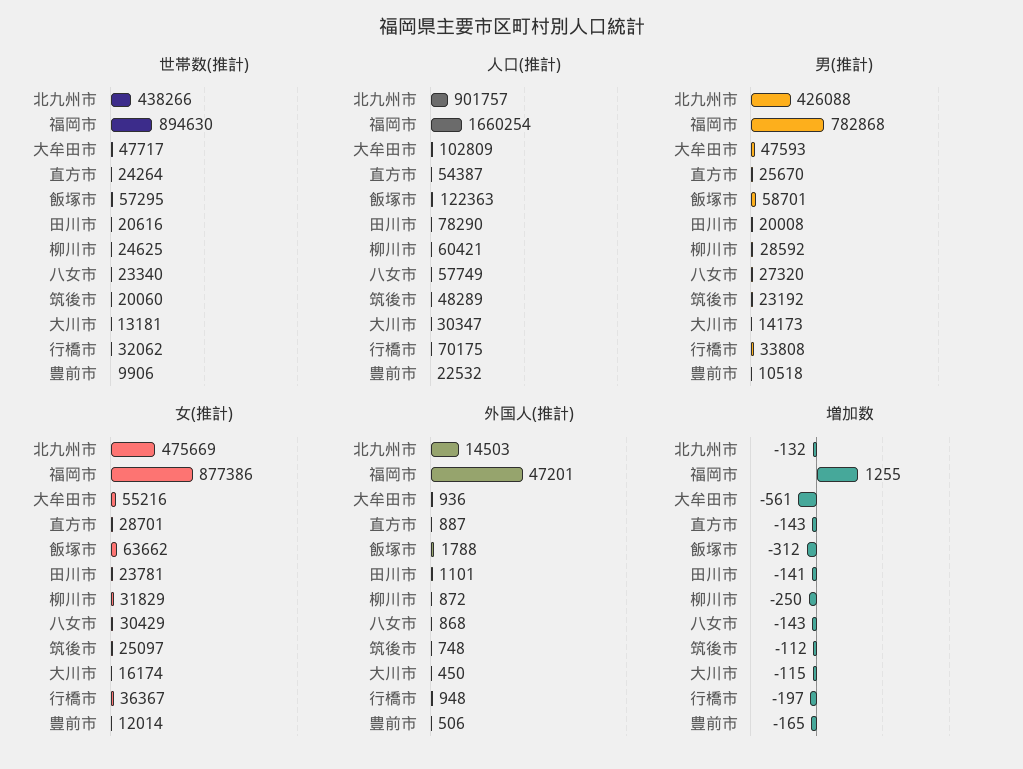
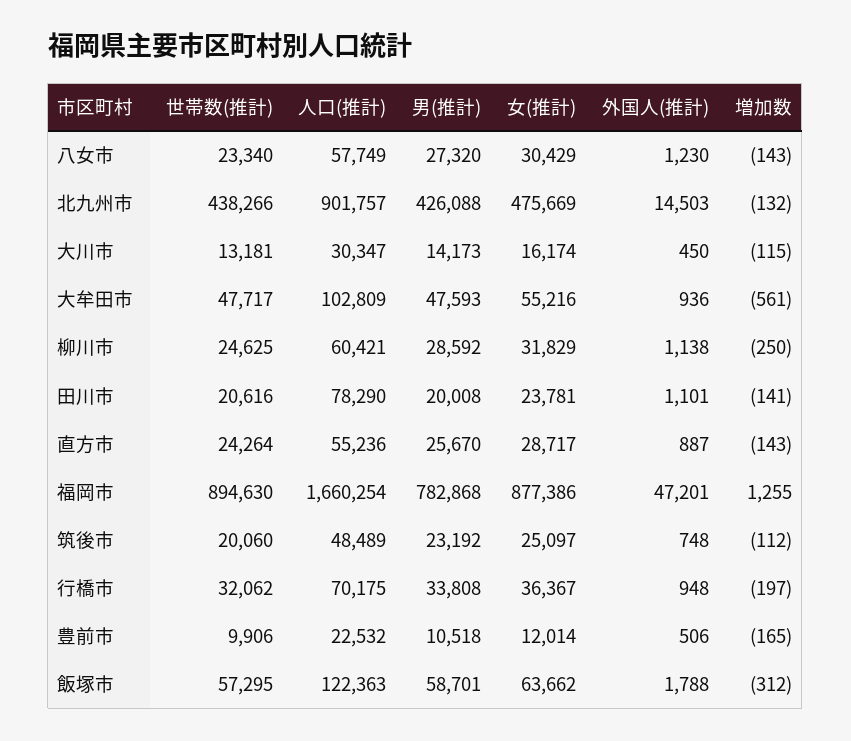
人口(推計), 直方市: 54387 -> 55236
人口(推計), 筑後市: 48289 -> 48489
女(推計), 直方市: 28701 -> 28717
外国人(推計), 柳川市: 872 -> 1138
外国人(推計), 八女市: 868 -> 1230

